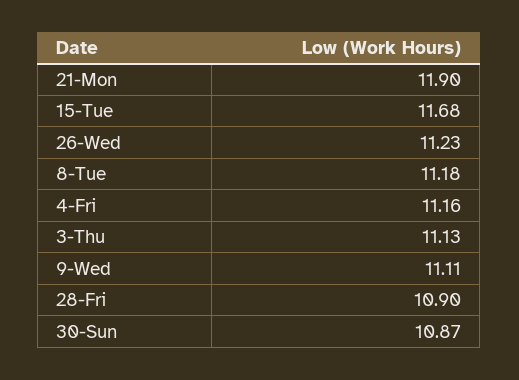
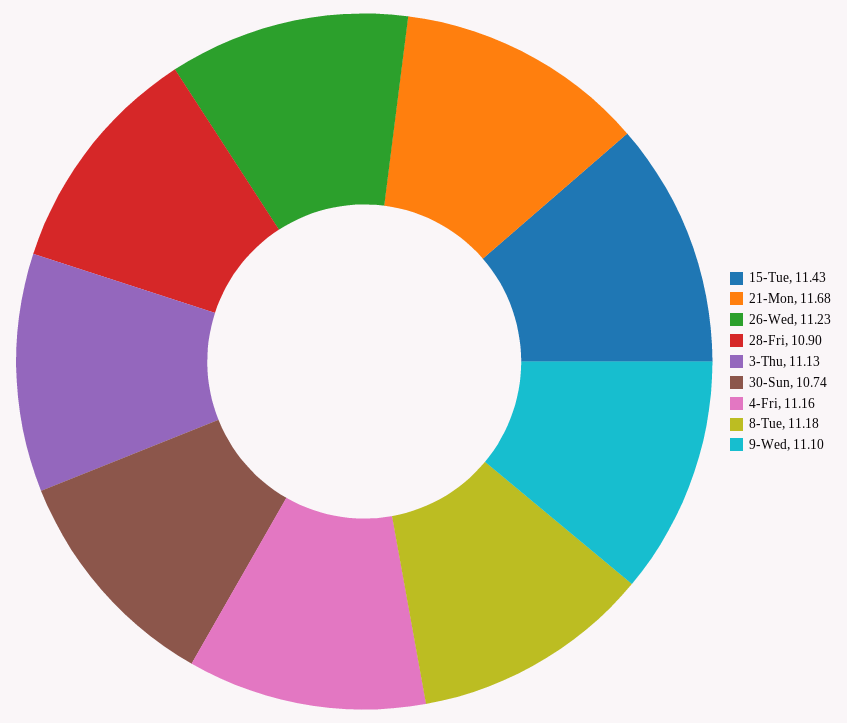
21-Mon: 11.9 -> 11.68
15-Tue: 11.68 -> 11.43
9-Wed: 11.11 -> 11.1
30-Sun: 10.87 -> 10.74

